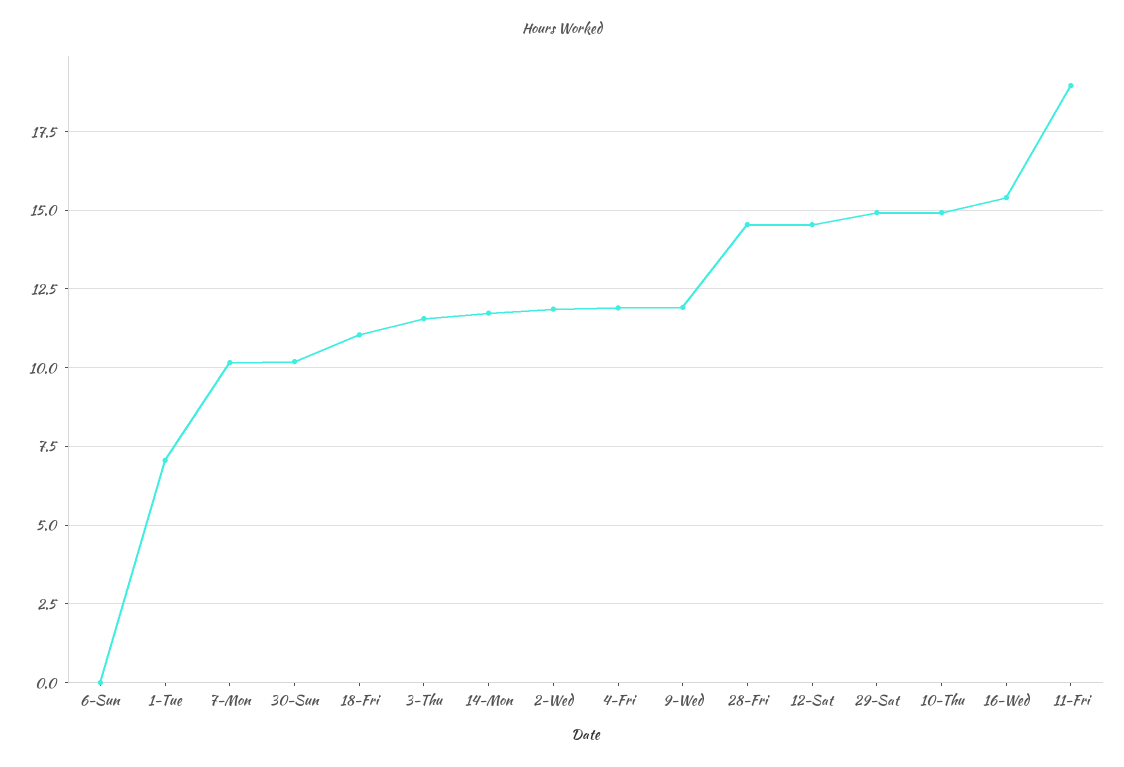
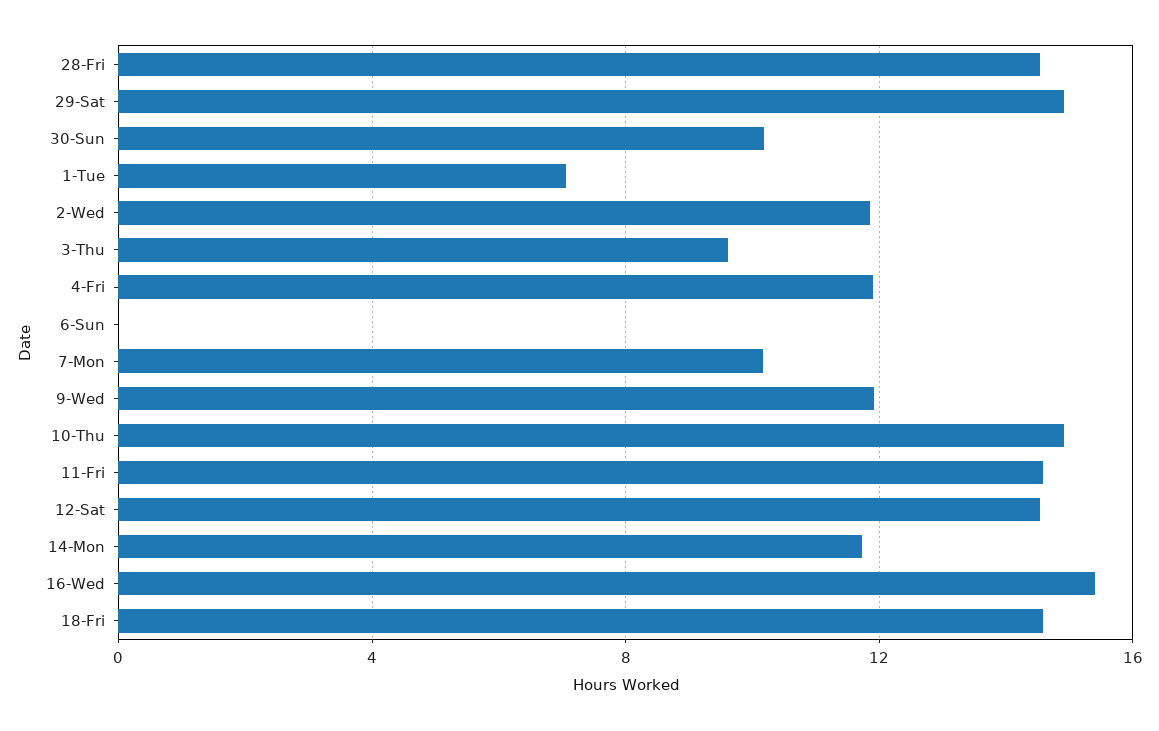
18-Fri: 11 -> 14.5
3-Thu: 11.5 -> 9.5
11-Fri: 19 -> 14.5

